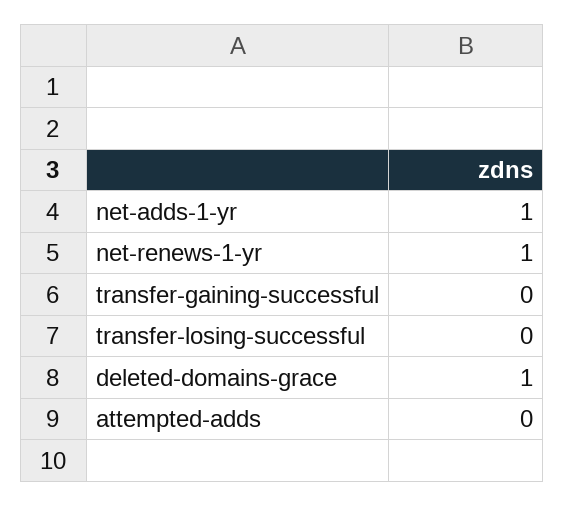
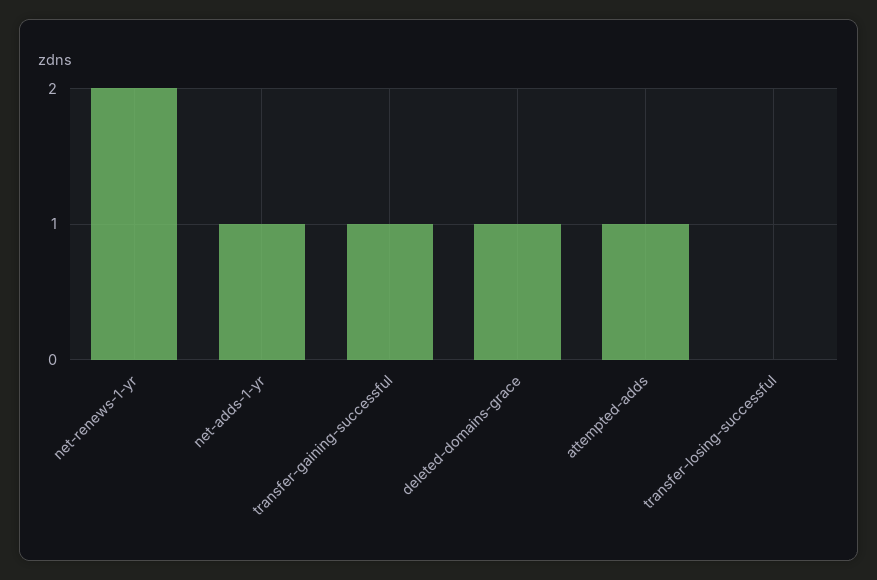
net-renews-1-yr: 1 -> 2
transfer-gaining-successful: 0 -> 1
attempted-adds: 0 -> 1

